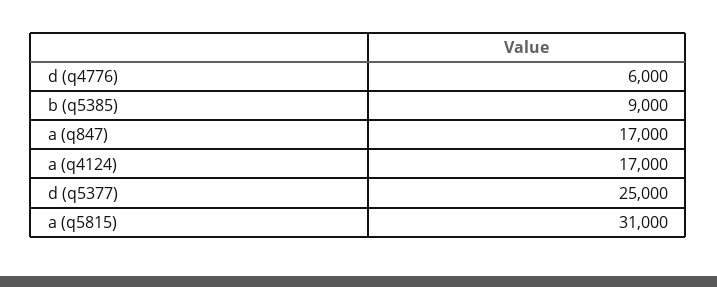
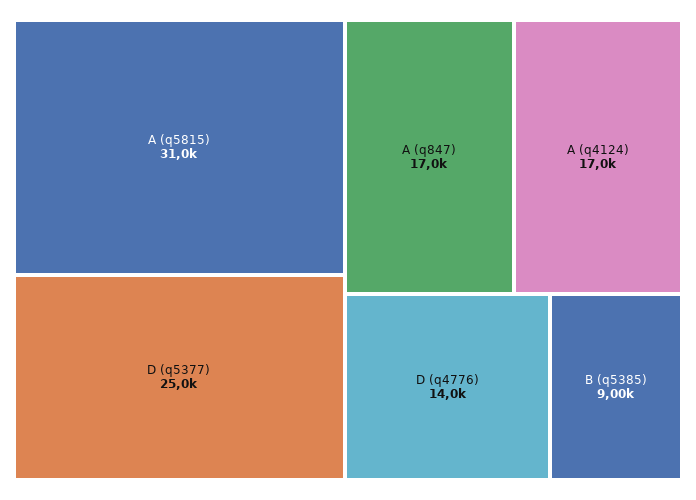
d (q4776): 6000 -> 14000

